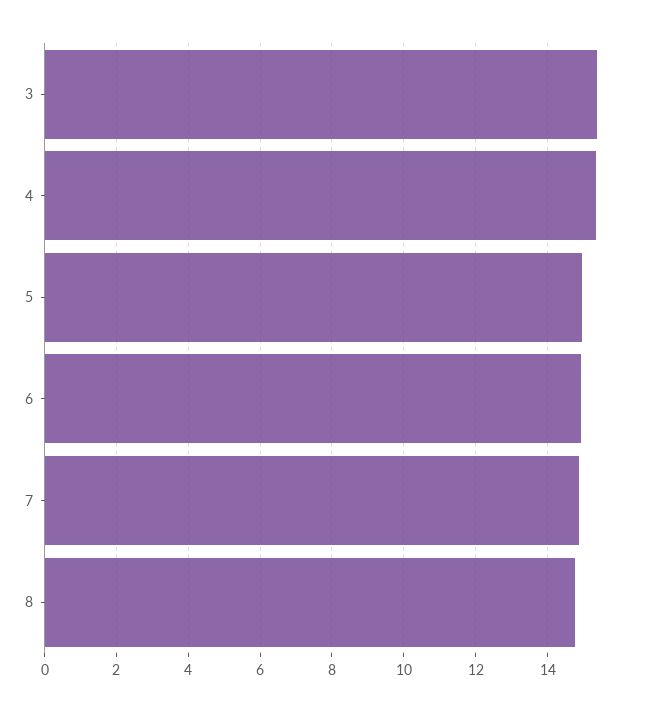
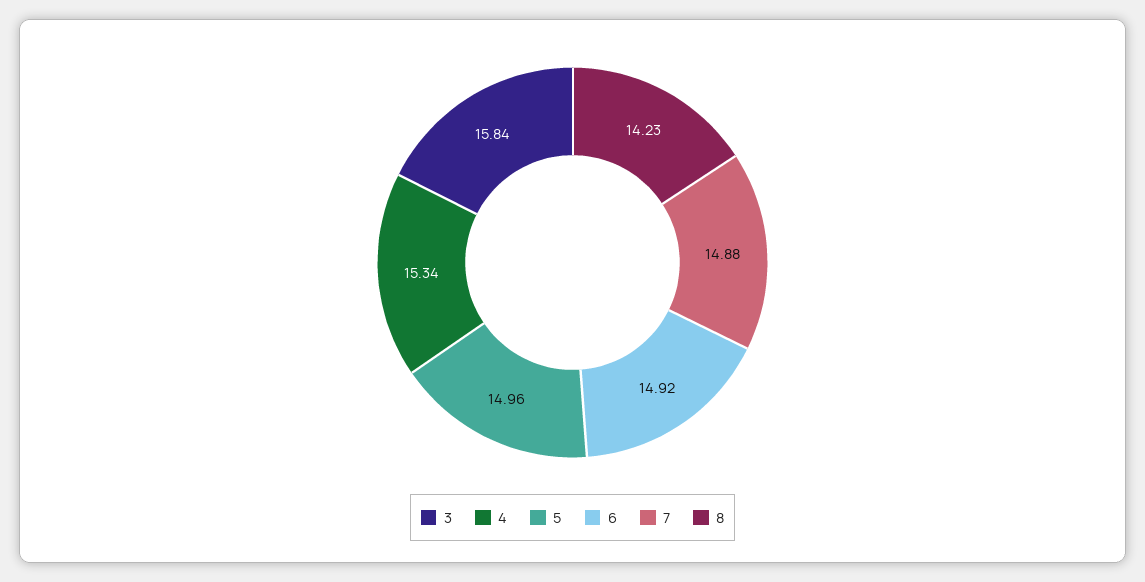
3: 15.4 -> 15.84
8: 14.8 -> 14.23

